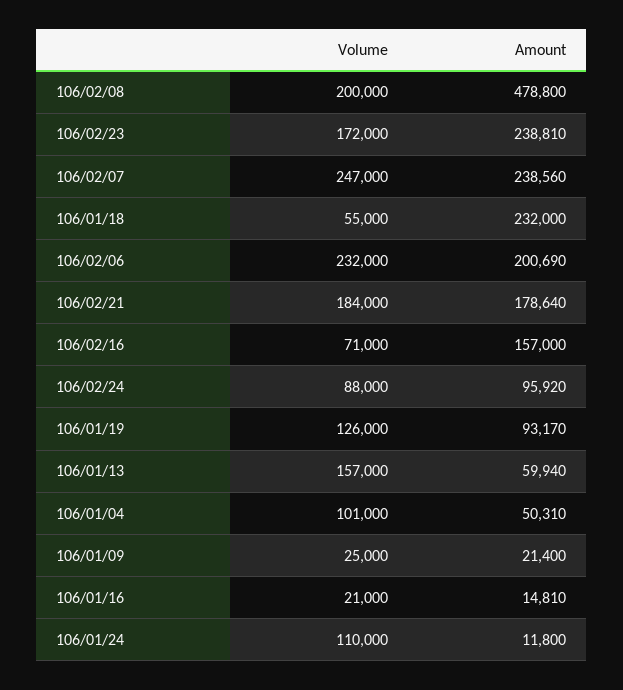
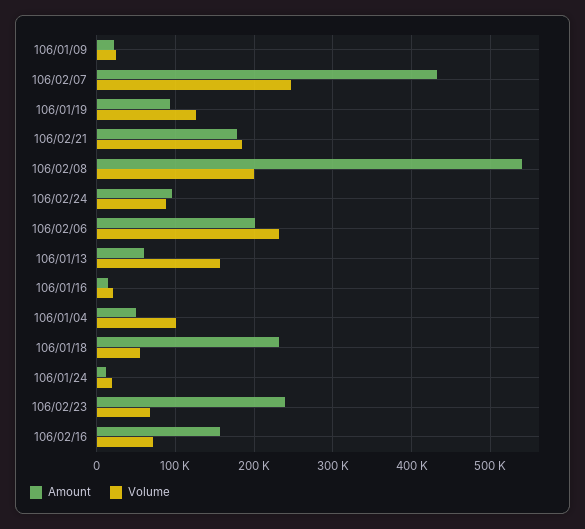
Amount, 106/02/08: 478800 -> 540000
Volume, 106/02/23: 172000 -> 70000
Amount, 106/02/07: 238560 -> 430000
Volume, 106/01/24: 110000 -> 20000

